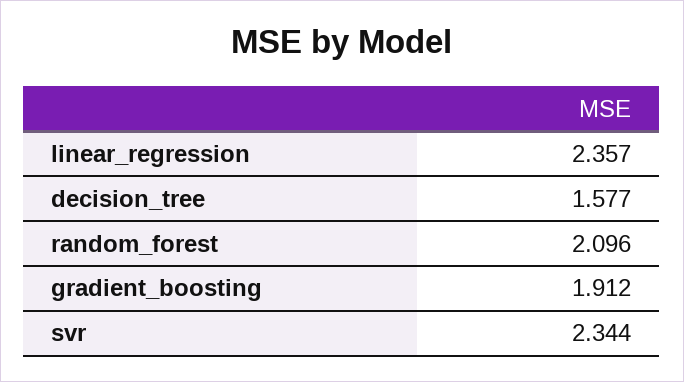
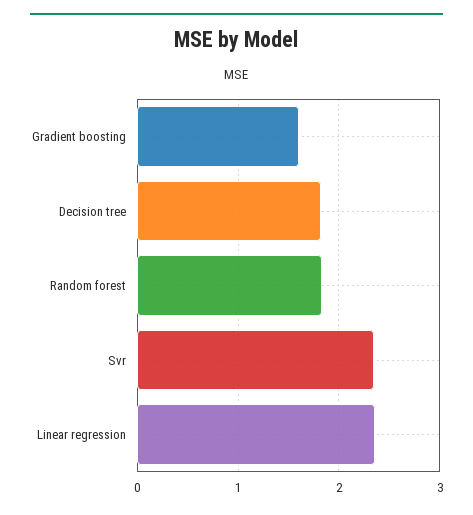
decision_tree: 1.577 -> 1.8
random_forest: 2.096 -> 1.8
gradient_boosting: 1.912 -> 1.6

